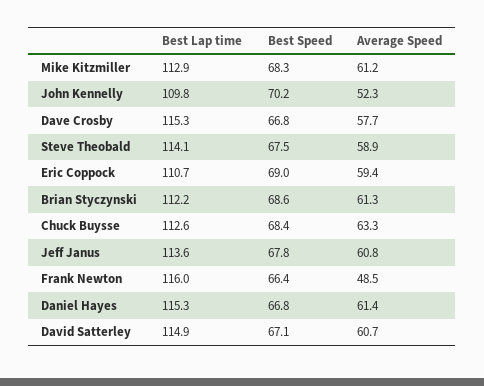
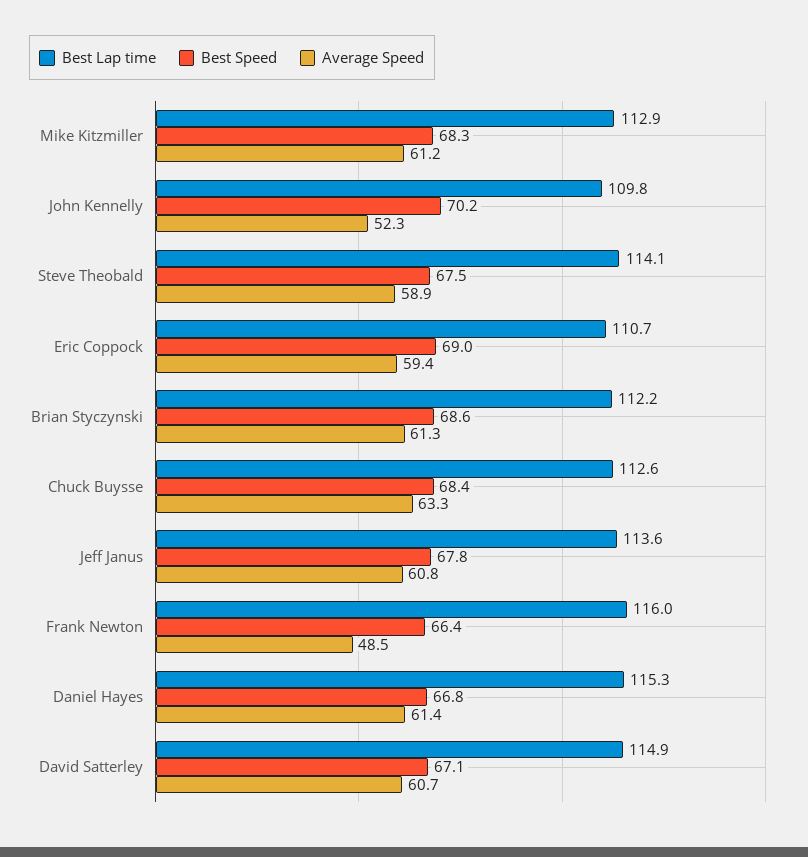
Best Lap time, Dave Crosby: 115.3 -> none
Best Speed, Dave Crosby: 66.8 -> none
Average Speed, Dave Crosby: 57.7 -> none

